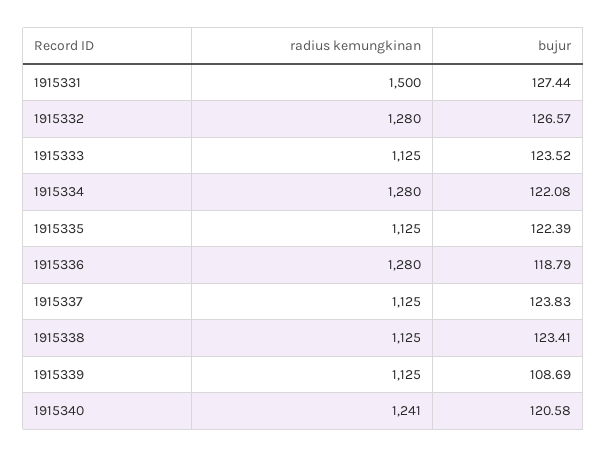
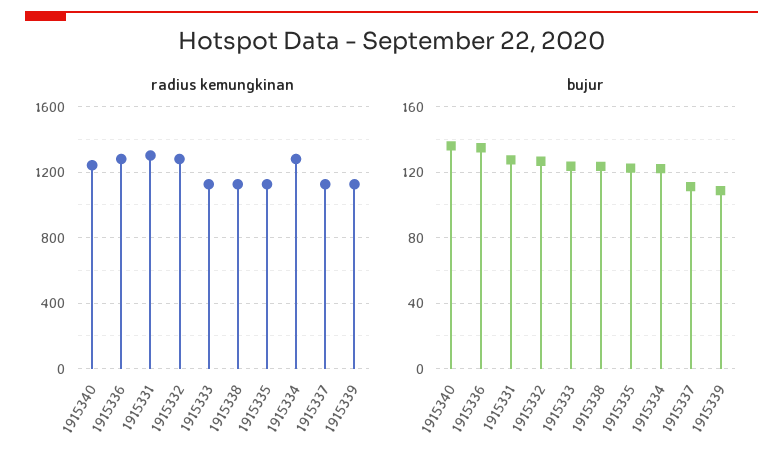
radius kemungkinan, 1915331: 1500 -> 1300
bujur, 1915336: 118.79 -> 135
bujur, 1915337: 123.83 -> 110
bujur, 1915340: 120.58 -> 135

